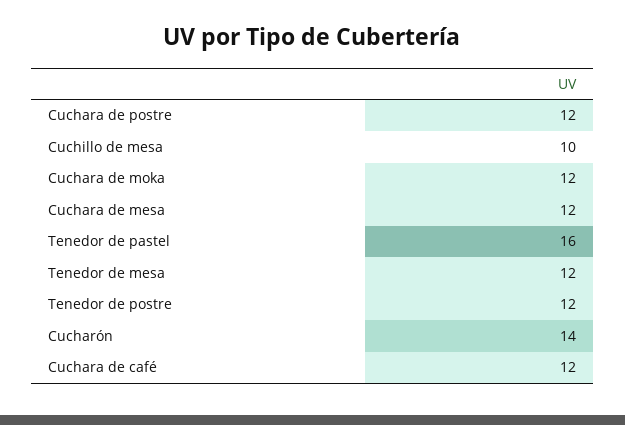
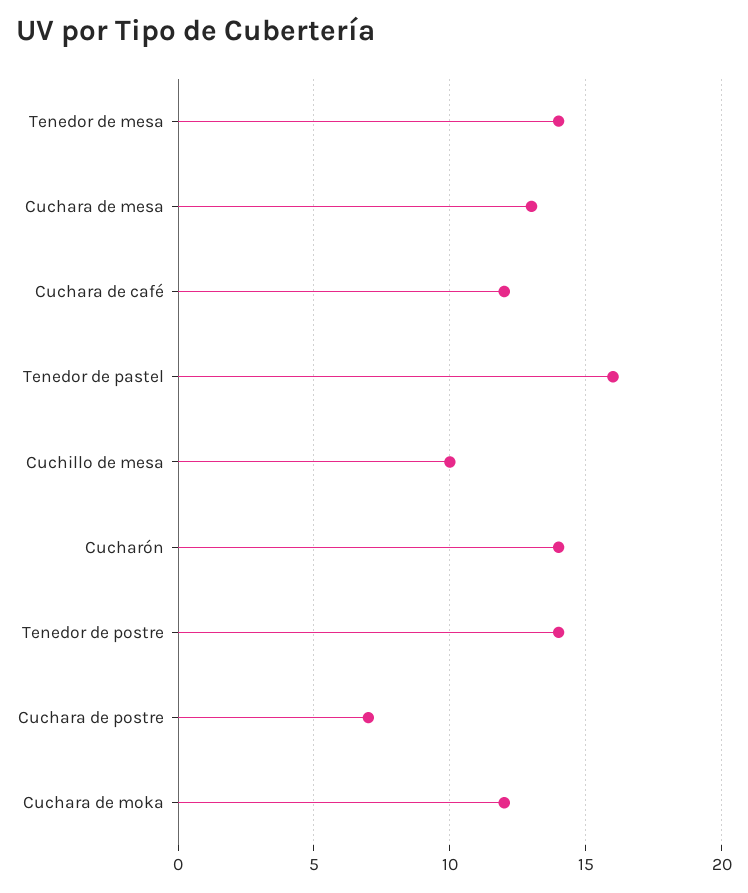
Cuchara de postre: 12 -> 7
Cuchara de mesa: 12 -> 13
Tenedor de mesa: 12 -> 14
Tenedor de postre: 12 -> 14

